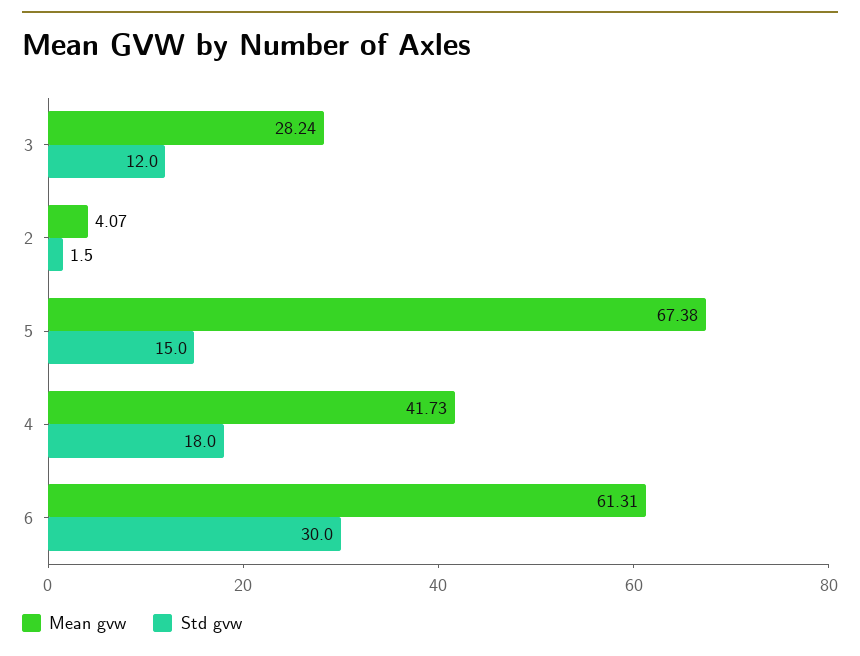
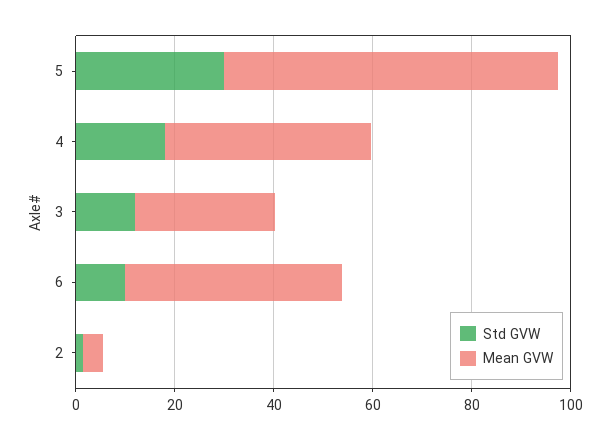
Std gvw, 5: 15 -> 30
Mean gvw, 6: 61.31 -> 45
Std gvw, 6: 30 -> 10

